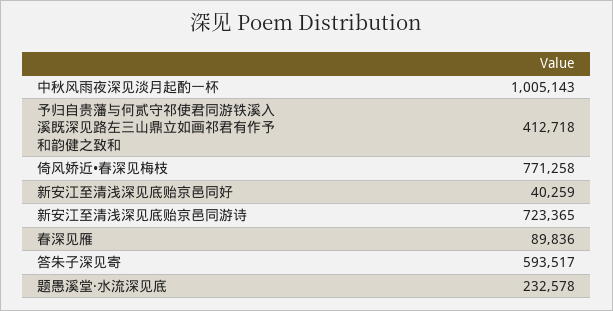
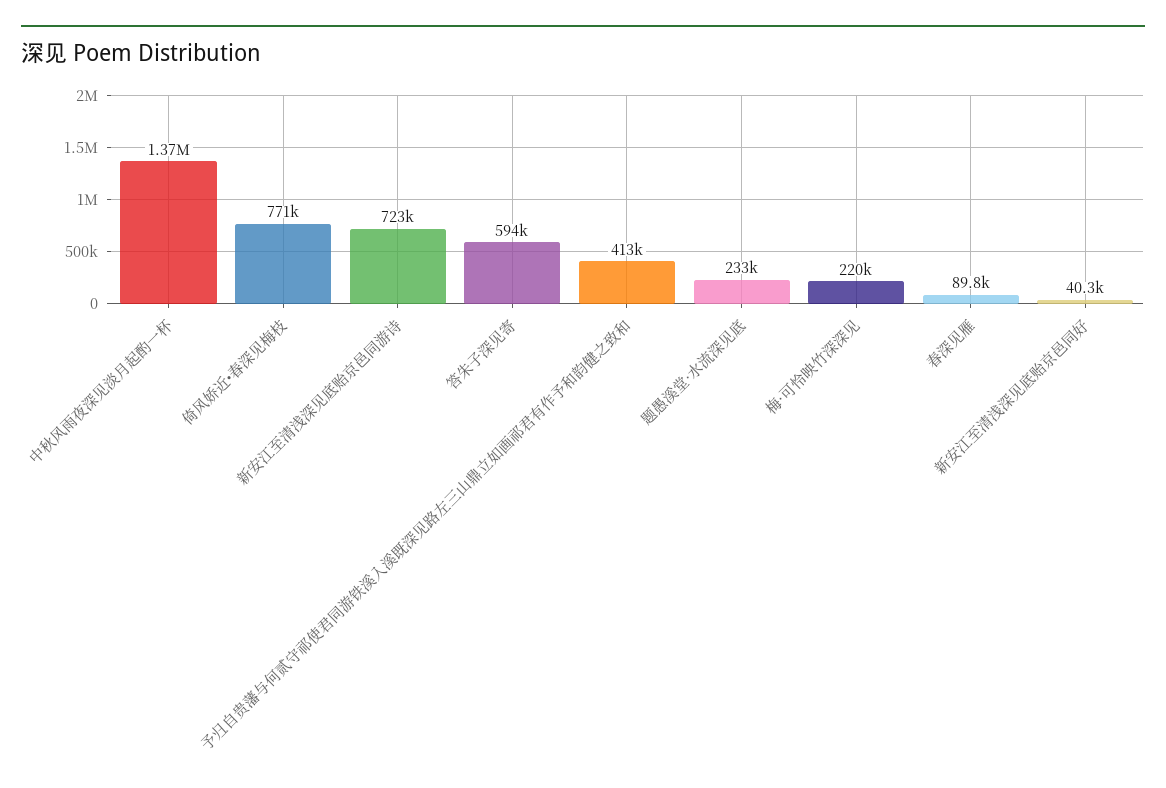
中秋风雨夜深见淡月起酌一杯: 1005143 -> 1370000
梅·可怜映竹深深见: none -> 220000

